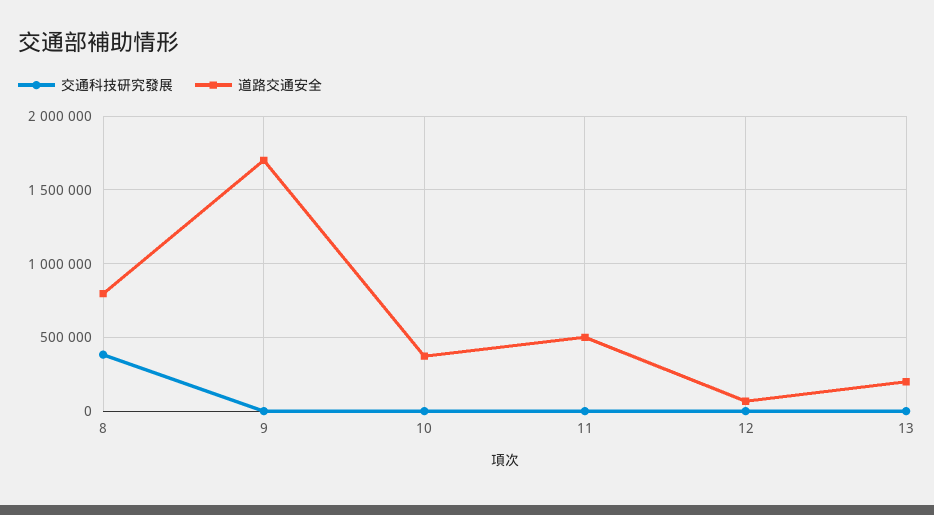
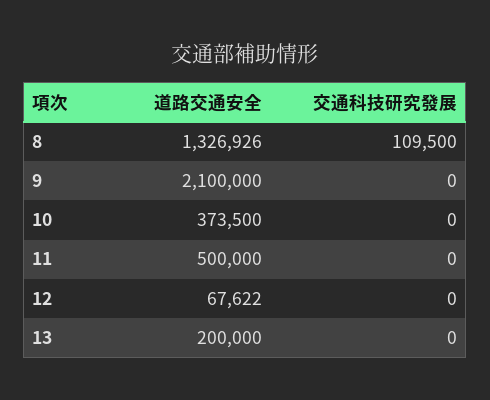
交通科技研究發展, 8: 400000 -> 109500
道路交通安全, 8: 800000 -> 1326926
道路交通安全, 9: 1700000 -> 2100000

